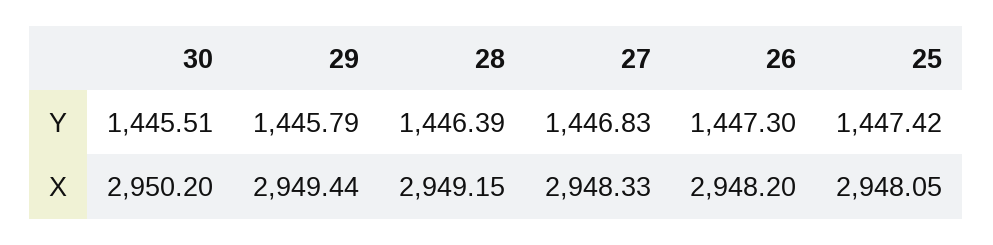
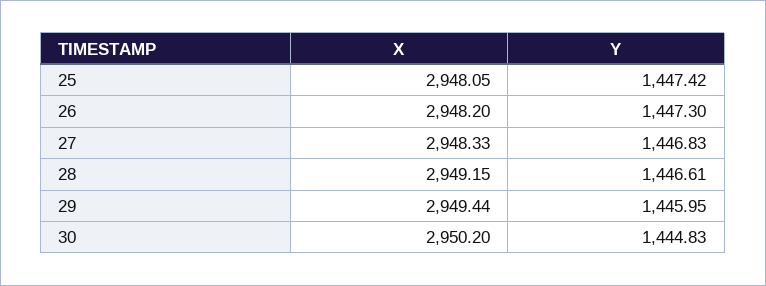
30, Y: 1445.51 -> 1444.83
29, Y: 1445.79 -> 1445.95
28, Y: 1446.39 -> 1446.61

